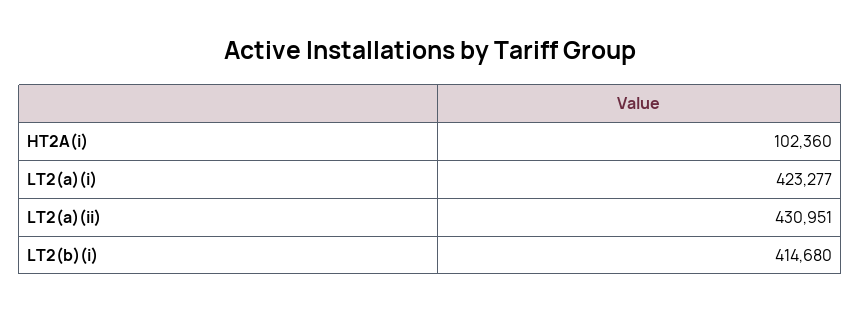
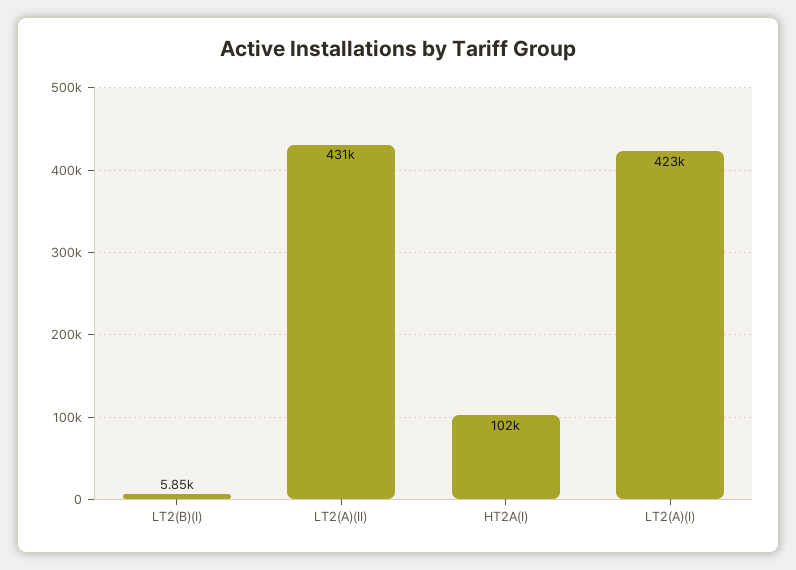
LT2(b)(i): 414680 -> 5850

